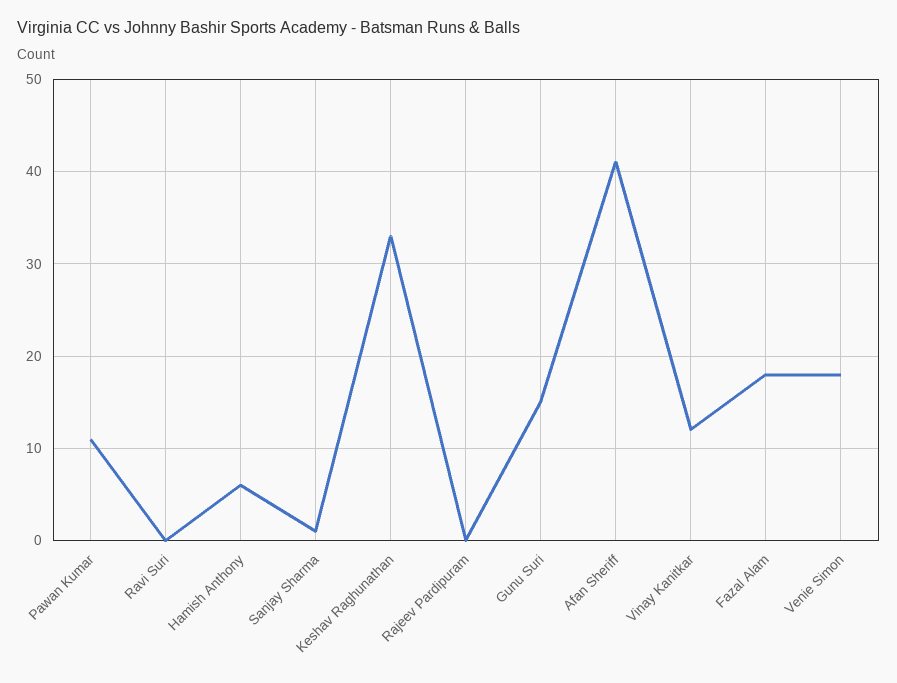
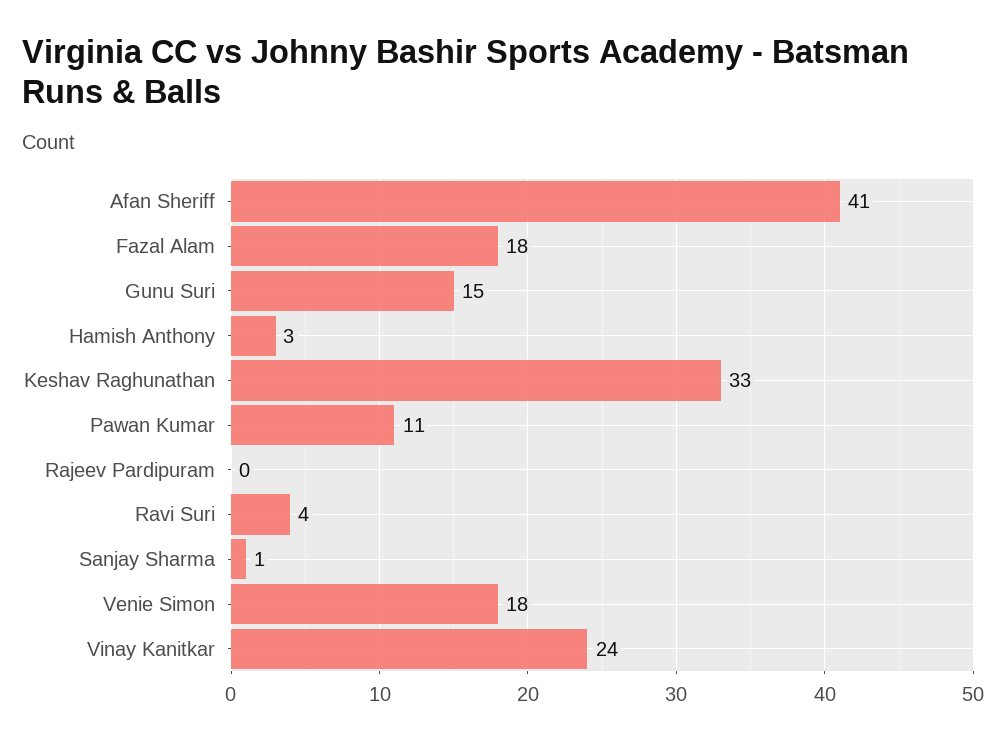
Ravi Suri: 0 -> 4
Hamish Anthony: 6 -> 3
Vinay Kanitkar: 12 -> 24

